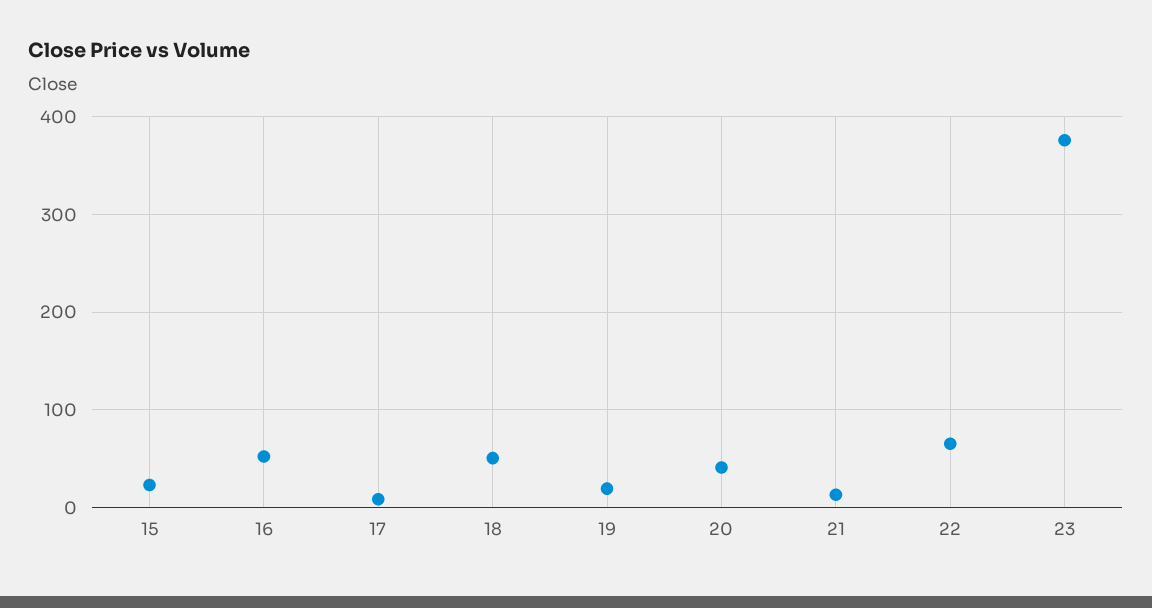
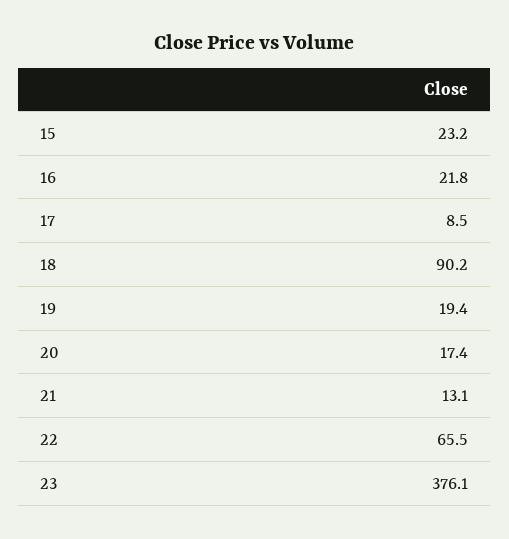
16: 50 -> 21.8
18: 50 -> 90.2
20: 40 -> 17.4

